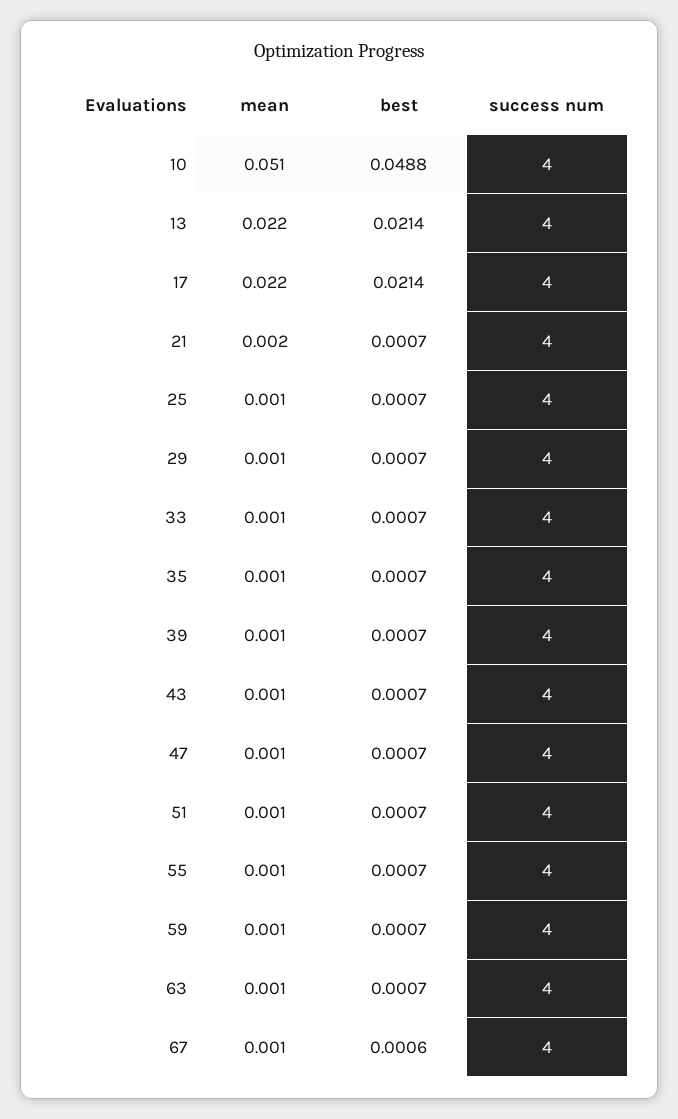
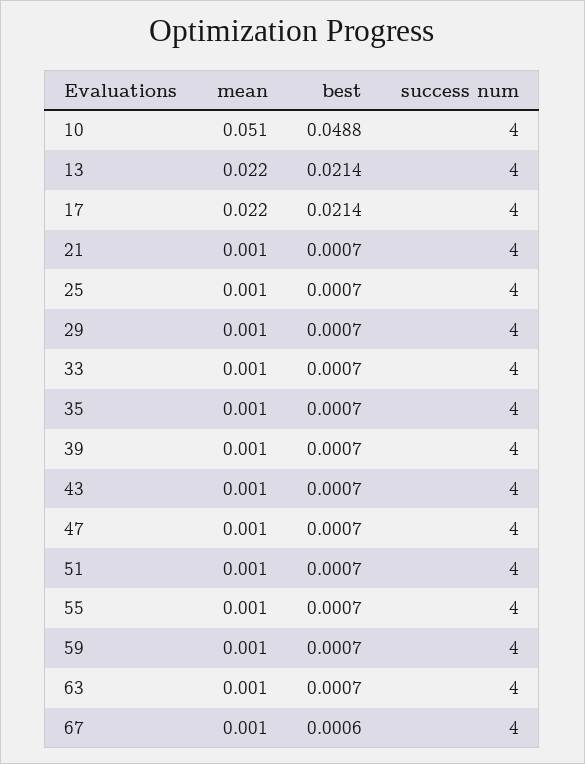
mean, 21: 0.002 -> 0.001

